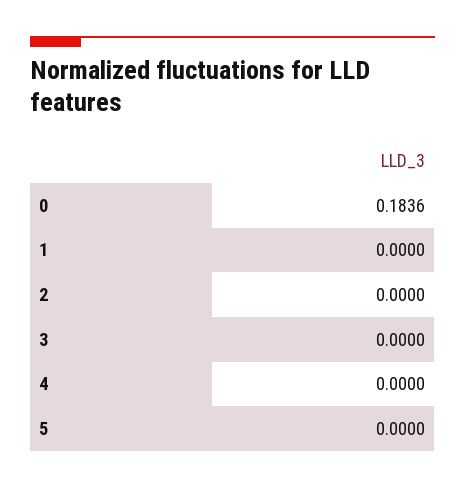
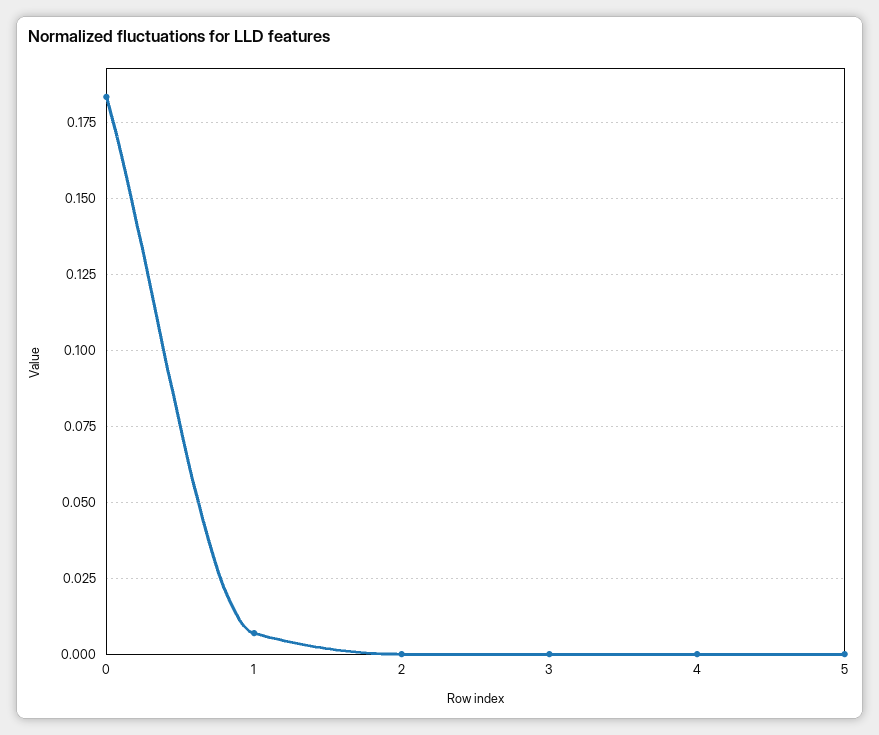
1: 0 -> 0.0075

